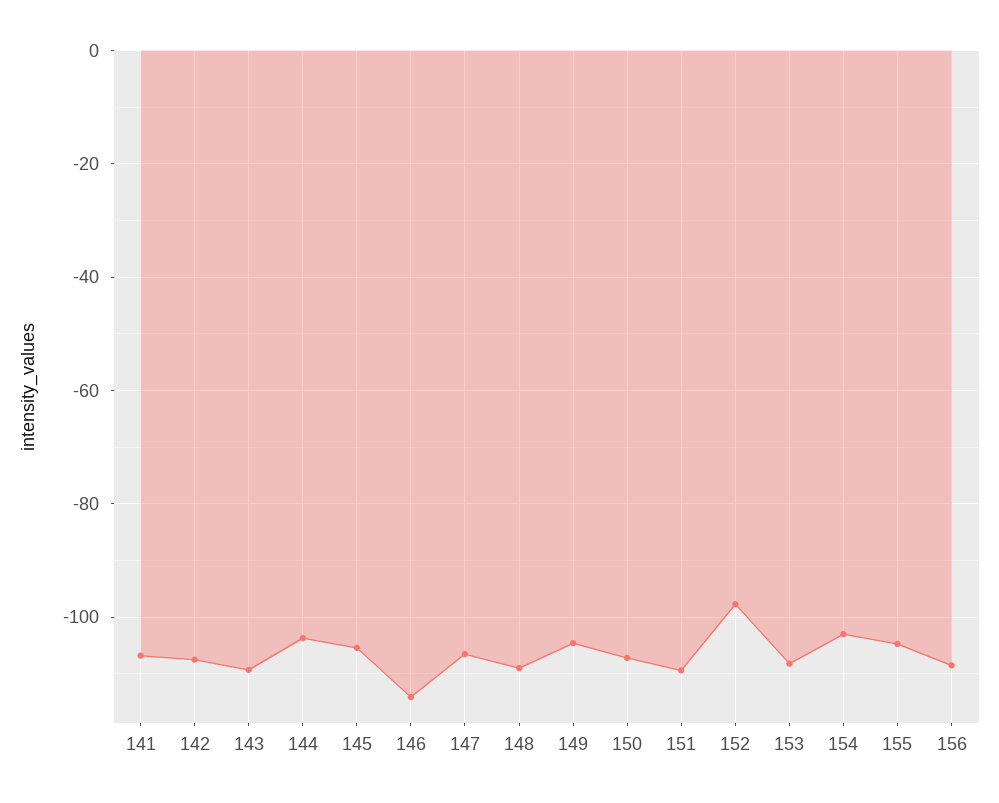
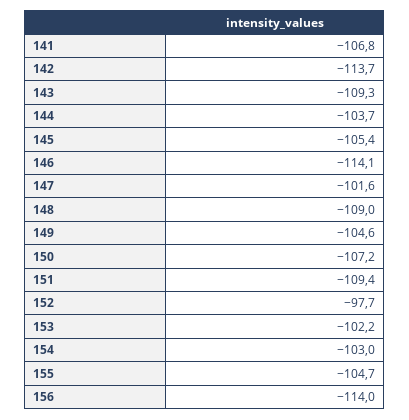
142: -108 -> -113.7
147: -106 -> -101.6
153: -108 -> -102.2
156: -108 -> -114

